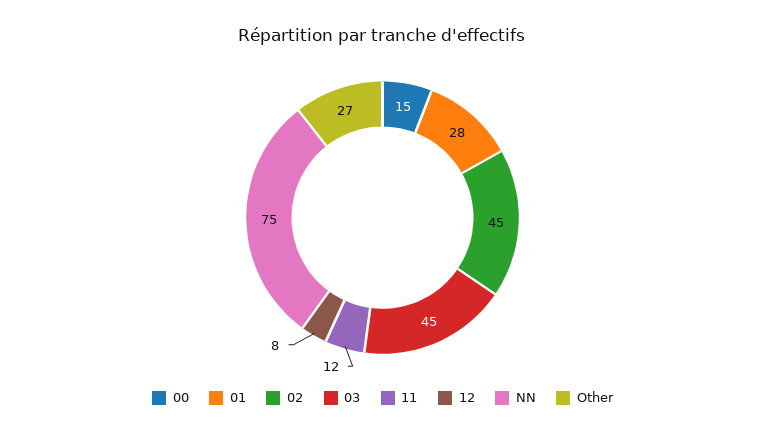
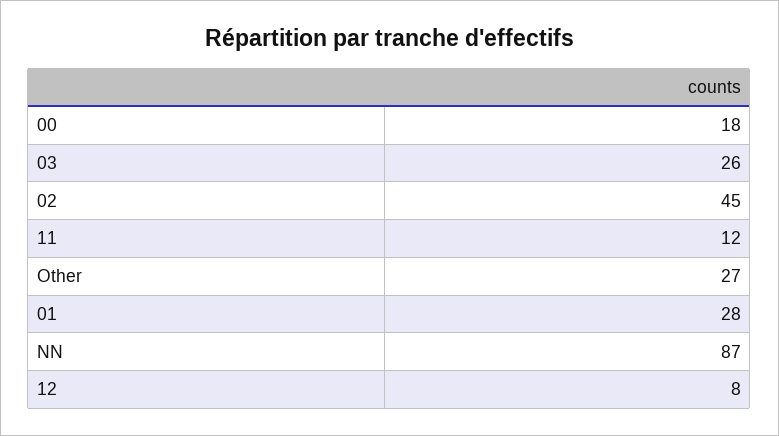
00: 15 -> 18
03: 45 -> 26
NN: 75 -> 87

